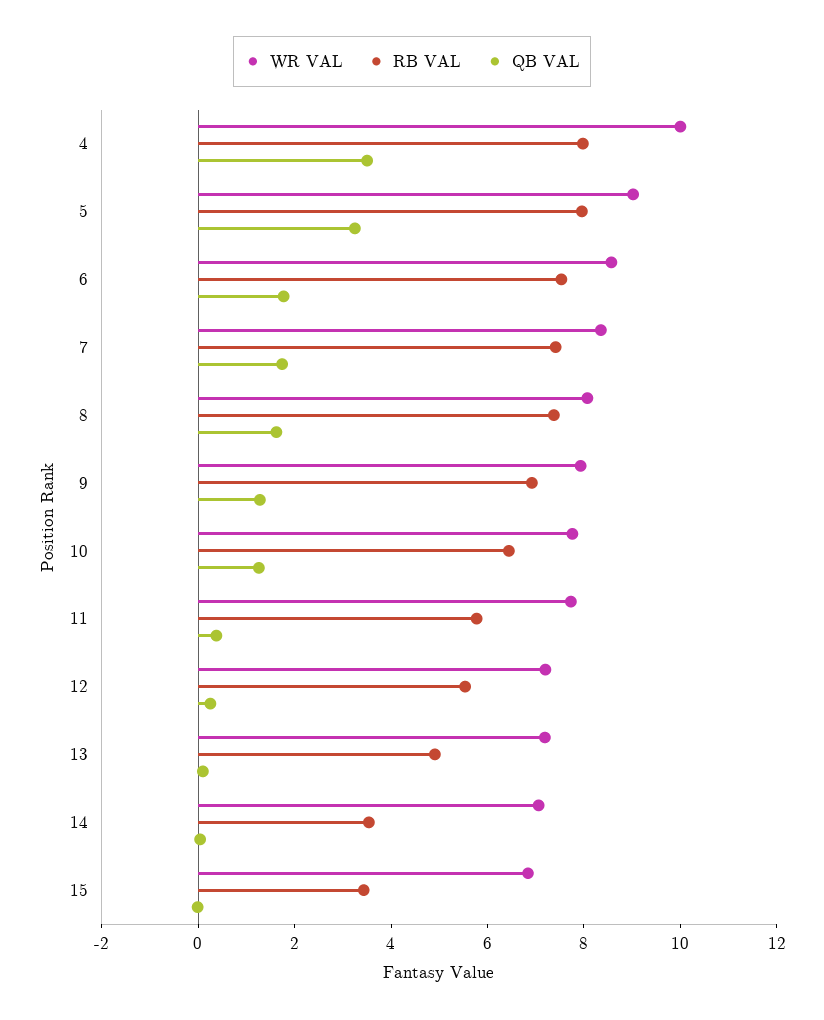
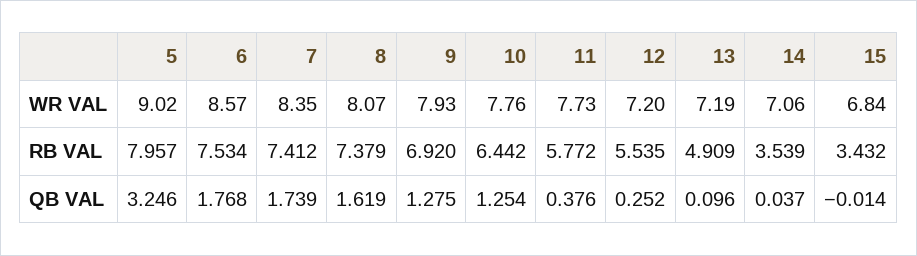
WR VAL, 4: 10 -> none
RB VAL, 4: 8 -> none
QB VAL, 4: 3.5 -> none

